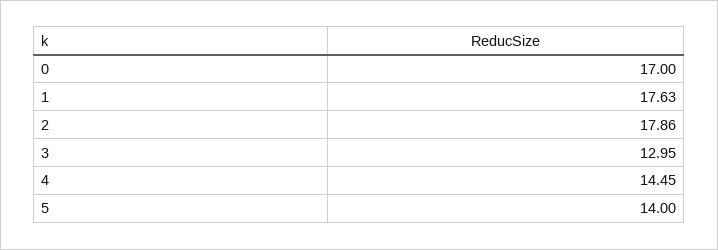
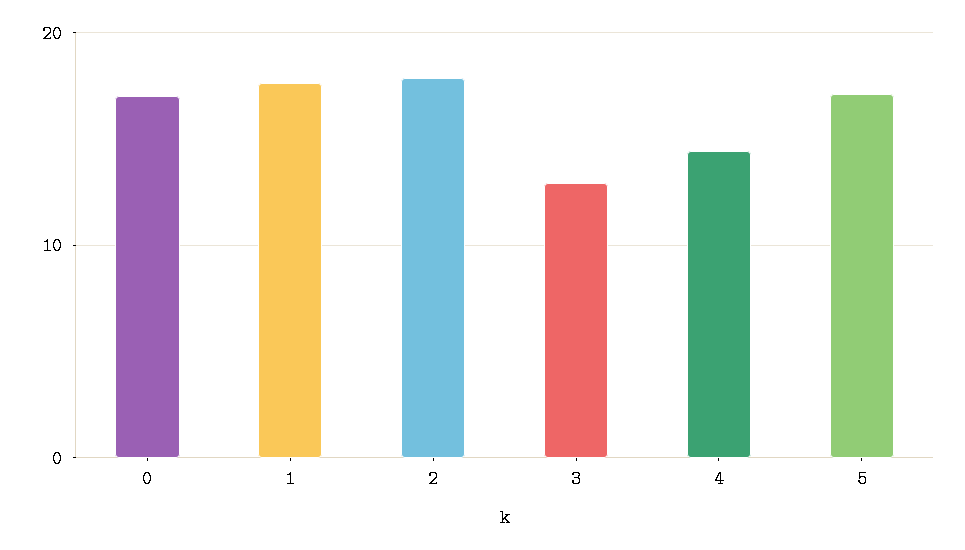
5: 14 -> 17

